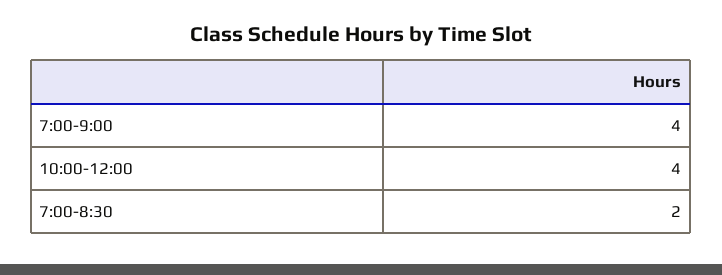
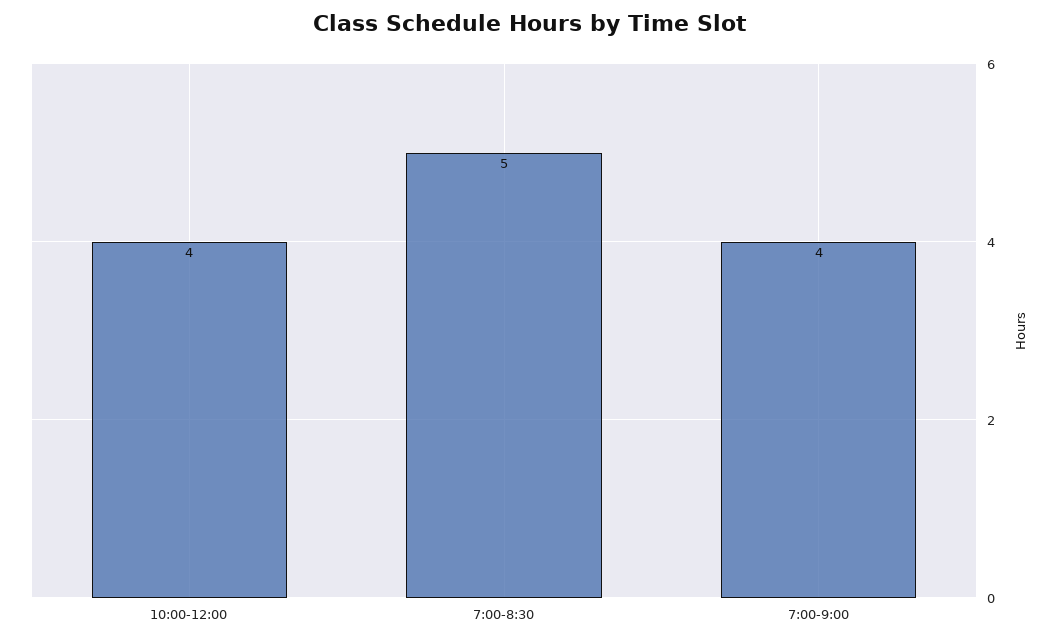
7:00-8:30: 2 -> 5

